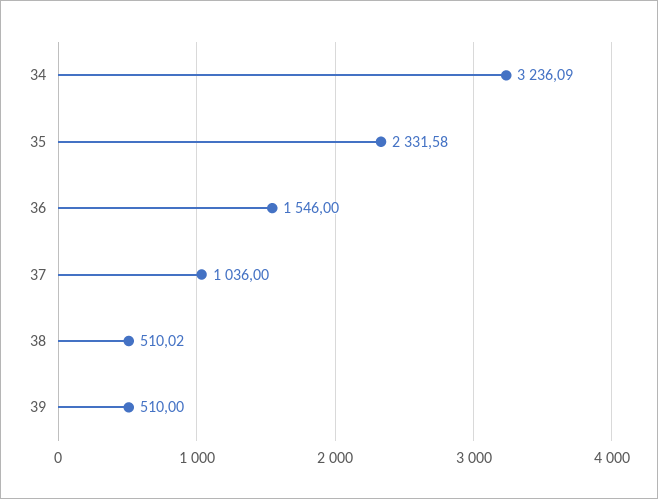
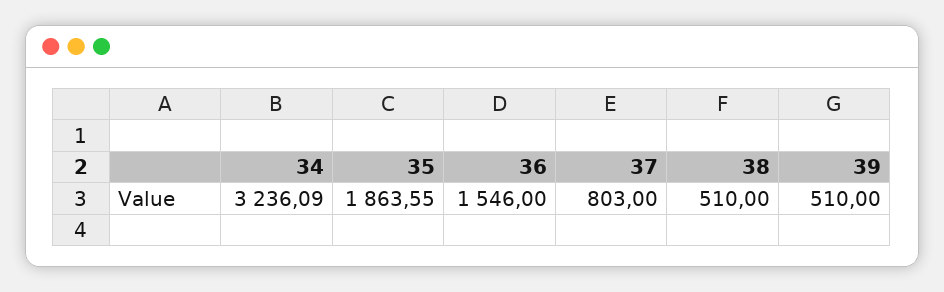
35: 2331.58 -> 1863.55
37: 1036 -> 803
38: 510.02 -> 510

